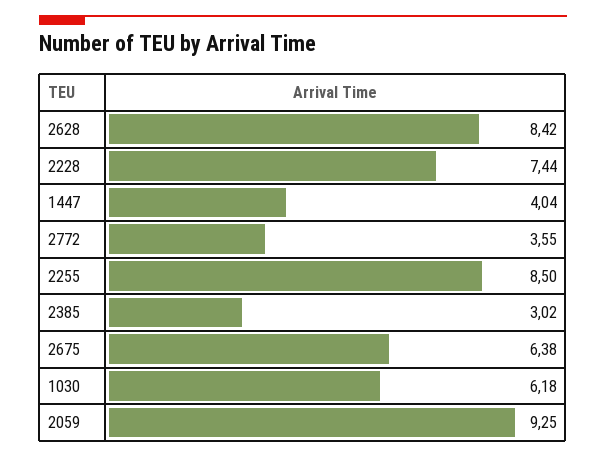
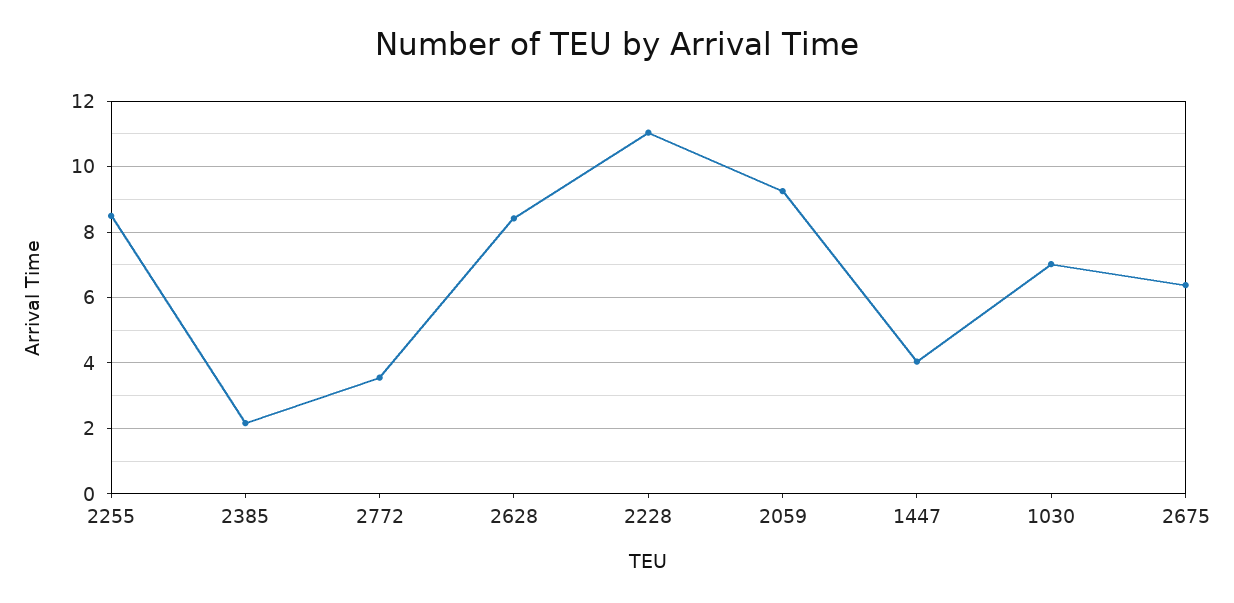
2228: 7.44 -> 11
2385: 3.02 -> 2.2
1030: 6.18 -> 7

